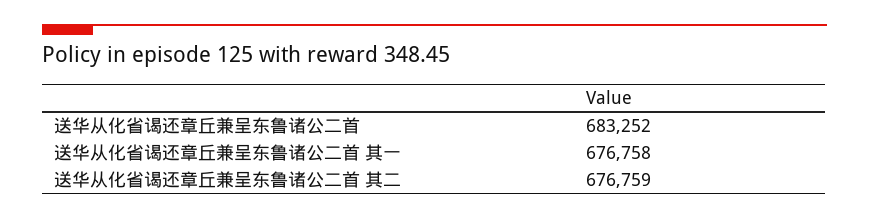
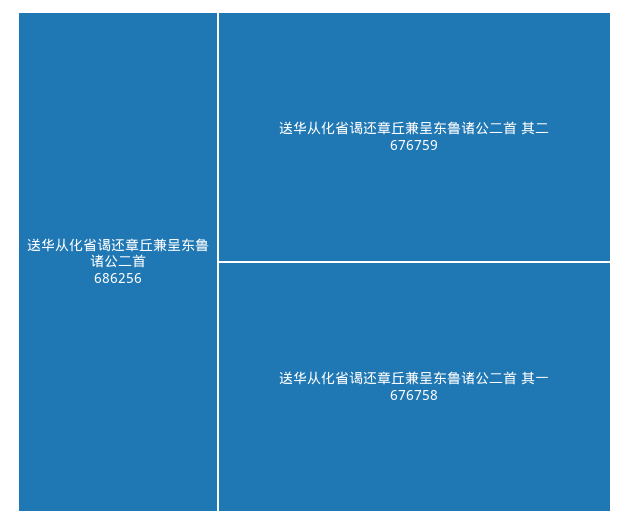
送华从化省谒还章丘兼呈东鲁诸公二首: 683252 -> 686256

